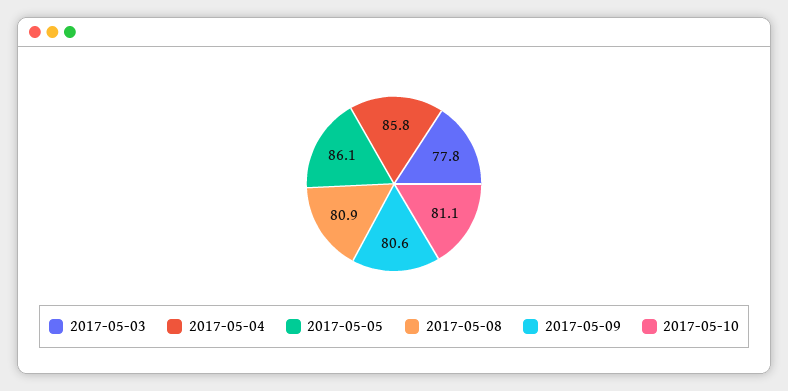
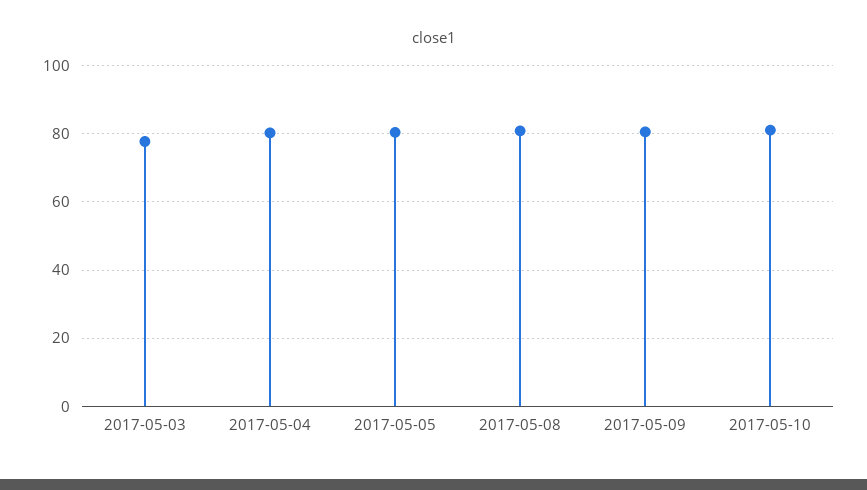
2017-05-04: 85.8 -> 80
2017-05-05: 86.1 -> 80

